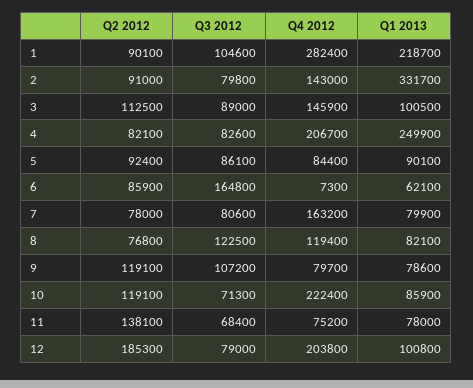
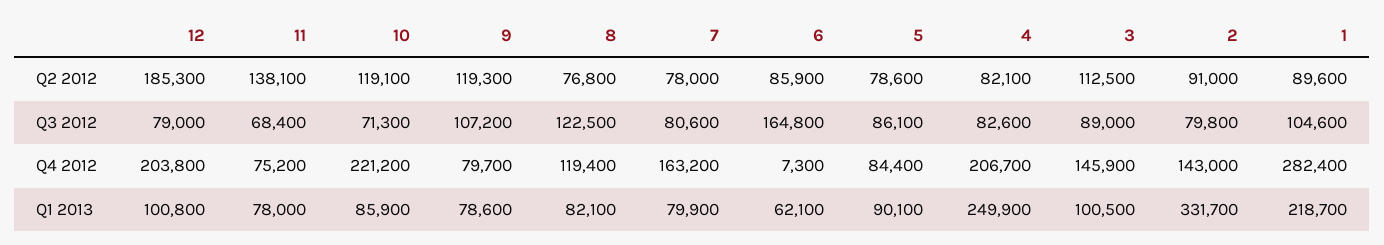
Q2 2012, 1: 90100 -> 89600
Q2 2012, 5: 92400 -> 78600
Q2 2012, 9: 119100 -> 119300
Q4 2012, 10: 222400 -> 221200

